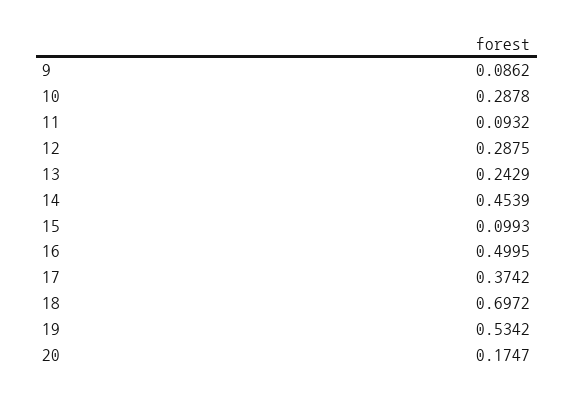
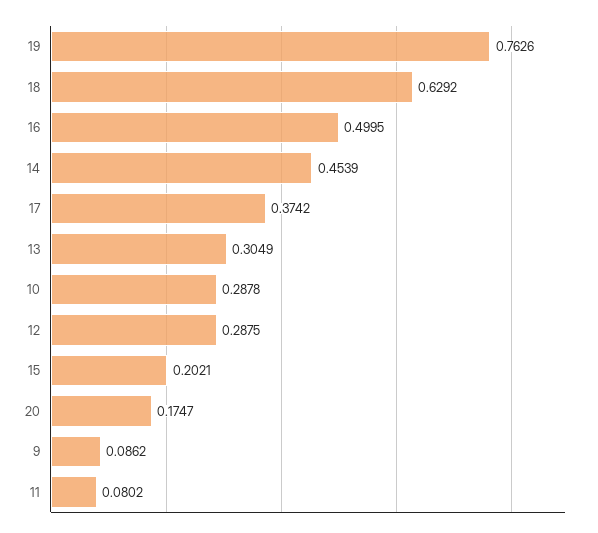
11: 0.0932 -> 0.0802
13: 0.2429 -> 0.3049
15: 0.0993 -> 0.2021
18: 0.6972 -> 0.6292
19: 0.5342 -> 0.7626

